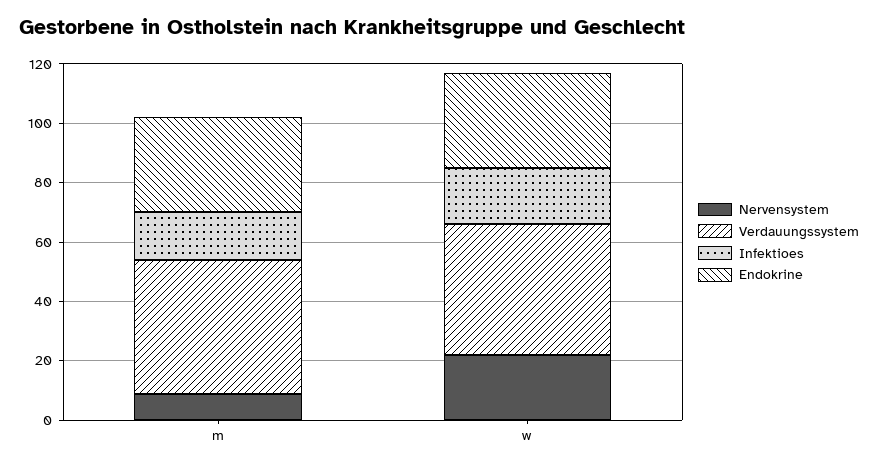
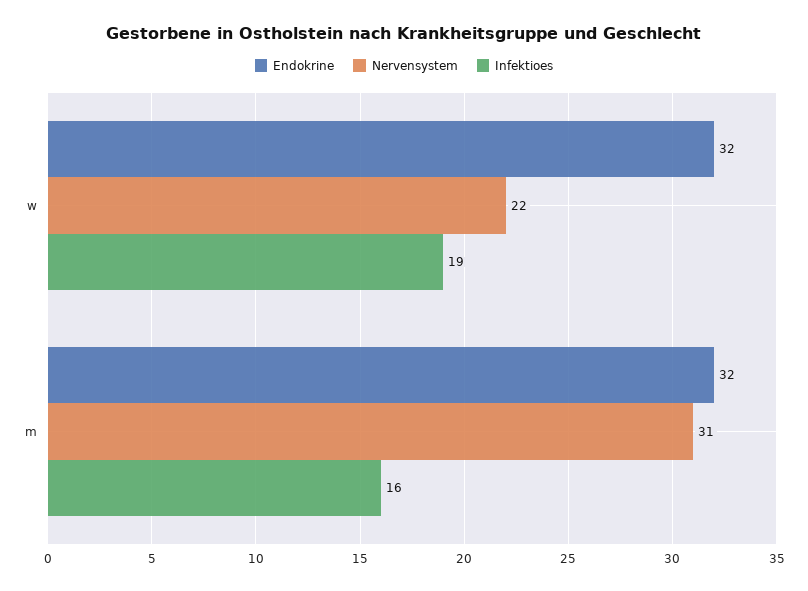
Nervensystem, m: 10 -> 31
Verdauungssystem, m: 45 -> none
Verdauungssystem, w: 45 -> none

